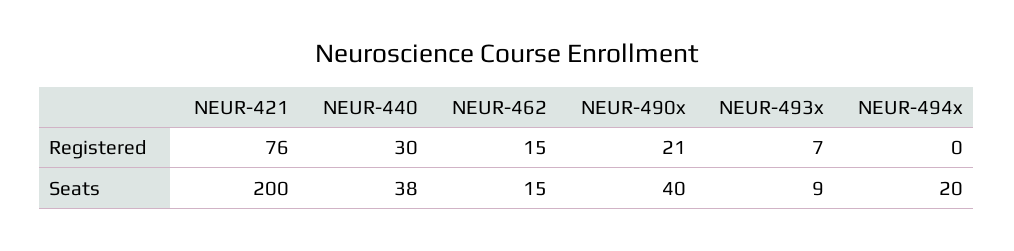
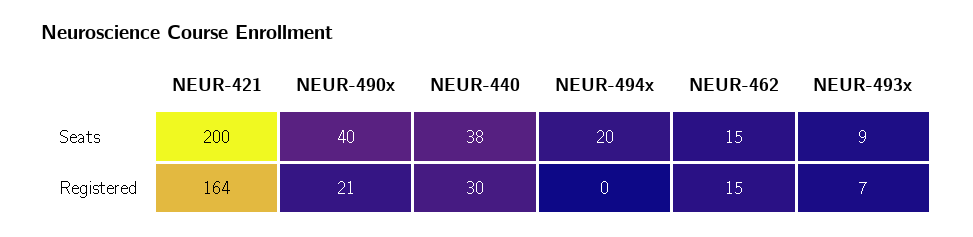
NEUR-421, Registered: 76 -> 164

